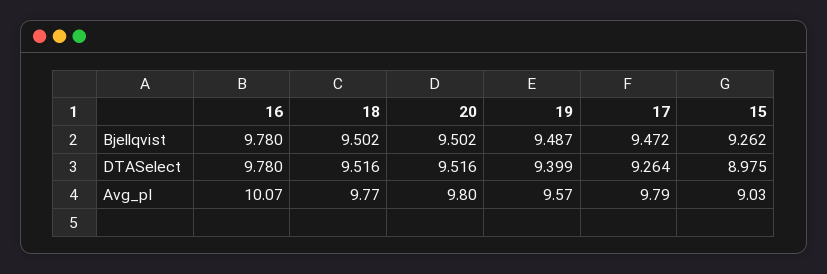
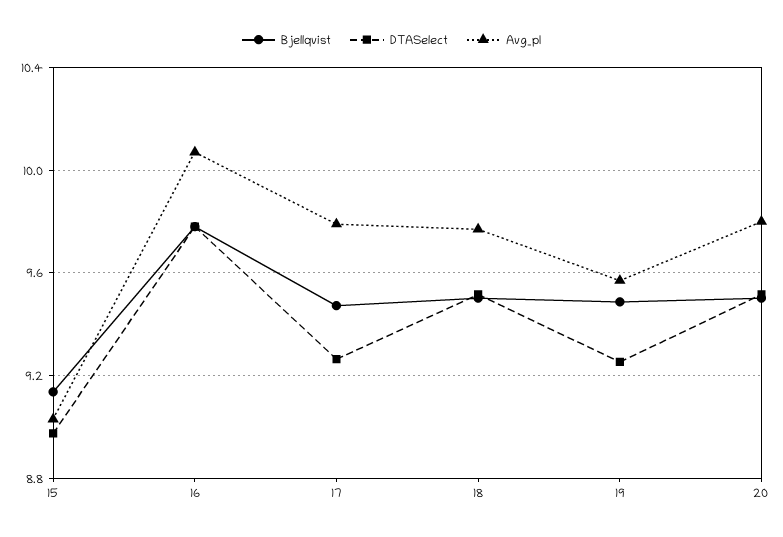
Bjellqvist, 15: 9.262 -> 9.15
DTASelect, 19: 9.399 -> 9.25

